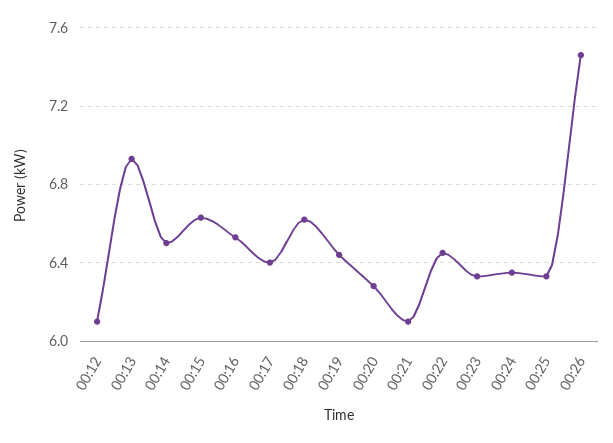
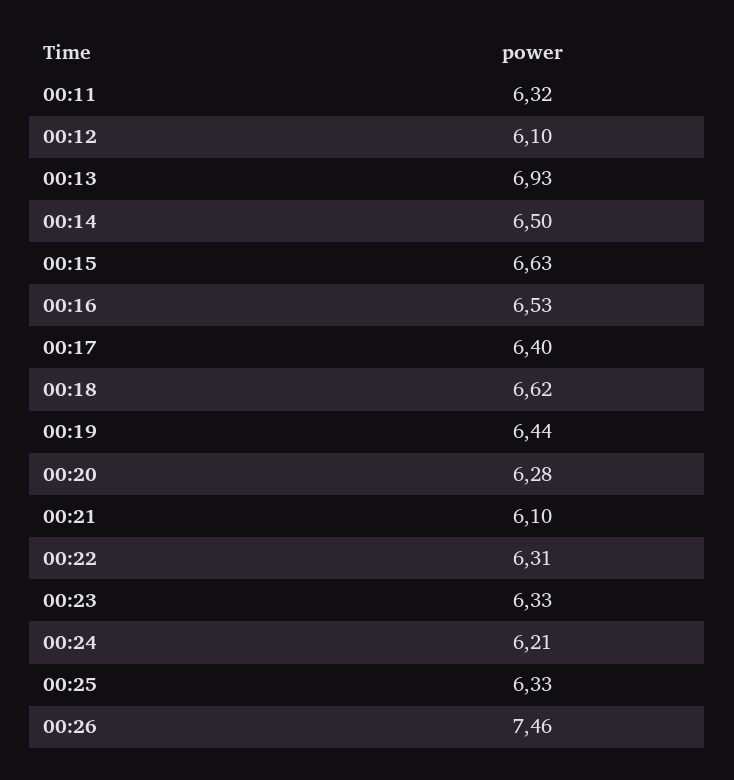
00:22: 6.45 -> 6.31
00:24: 6.35 -> 6.21
00:11: none -> 6.32

